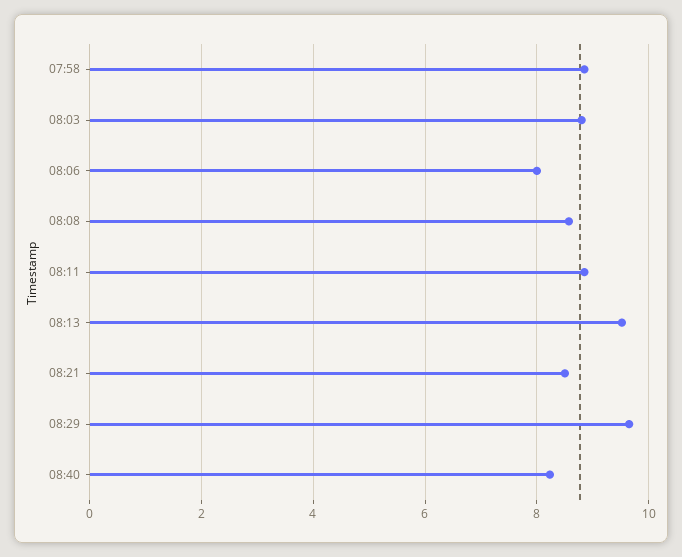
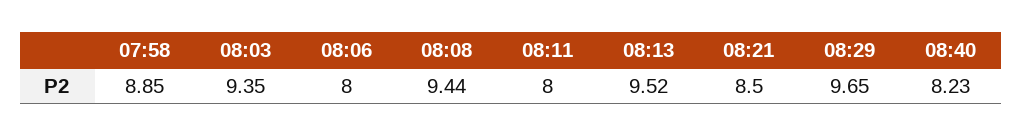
08:03: 8.8 -> 9.35
08:08: 8.6 -> 9.44
08:11: 8.8 -> 8

